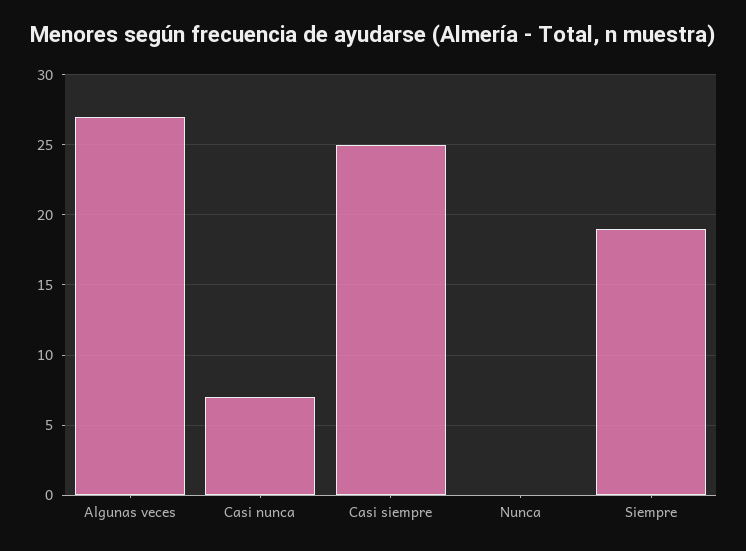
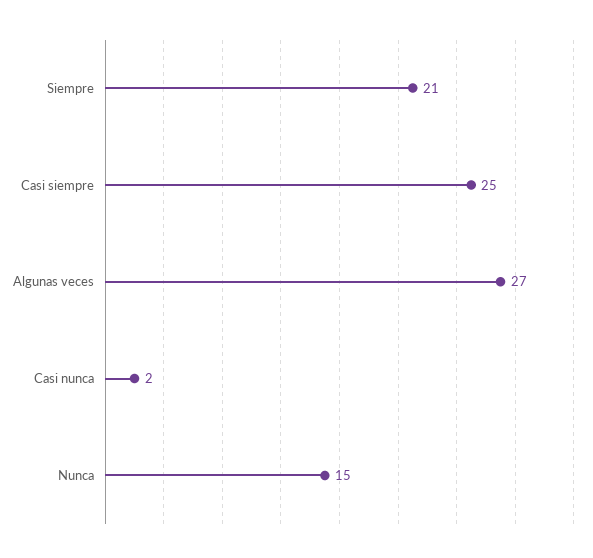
Casi nunca: 7 -> 2
Nunca: 0 -> 15
Siempre: 19 -> 21

